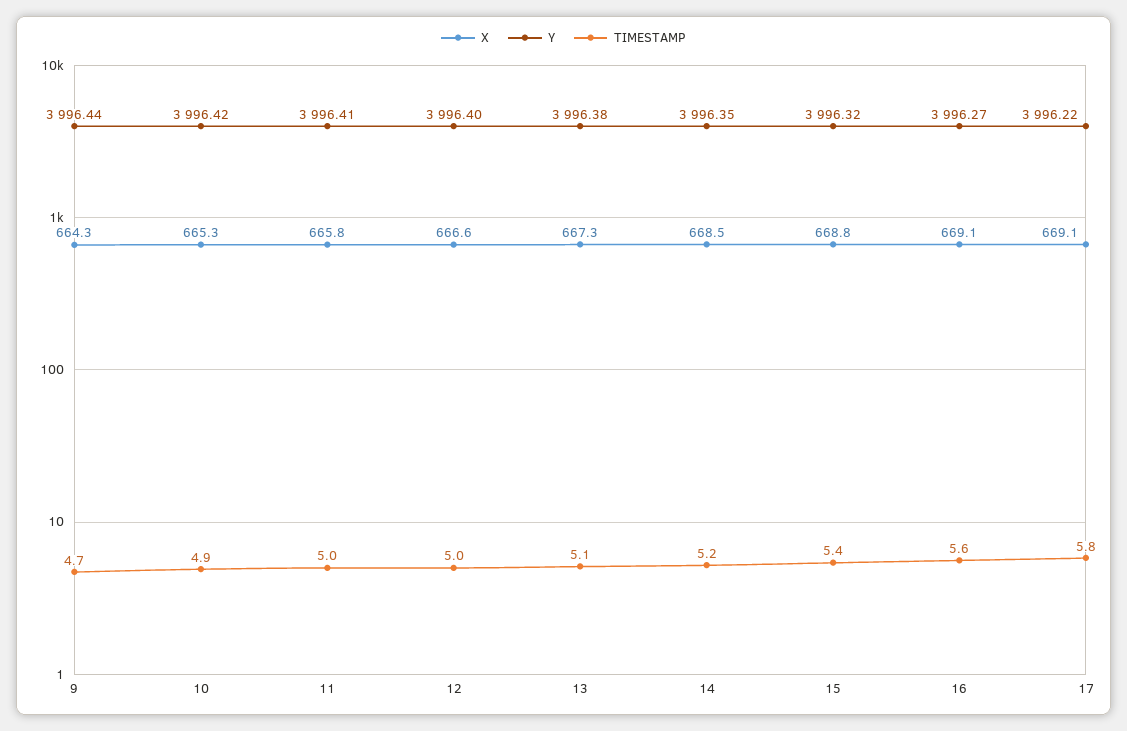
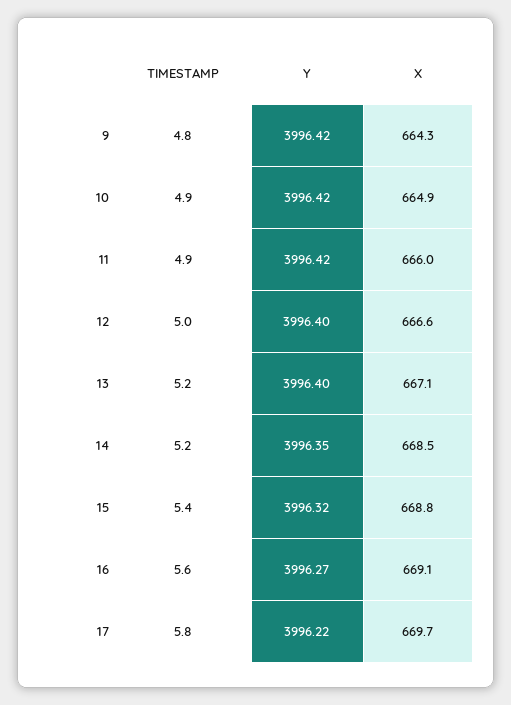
Y, 9: 3996.44 -> 3996.42
TIMESTAMP, 9: 4.7 -> 4.8
X, 10: 665.3 -> 664.9
X, 11: 665.8 -> 666
Y, 11: 3996.41 -> 3996.42
TIMESTAMP, 11: 5 -> 4.9
X, 13: 667.3 -> 667.1
Y, 13: 3996.38 -> 3996.4
TIMESTAMP, 13: 5.1 -> 5.2
X, 17: 669.1 -> 669.7

